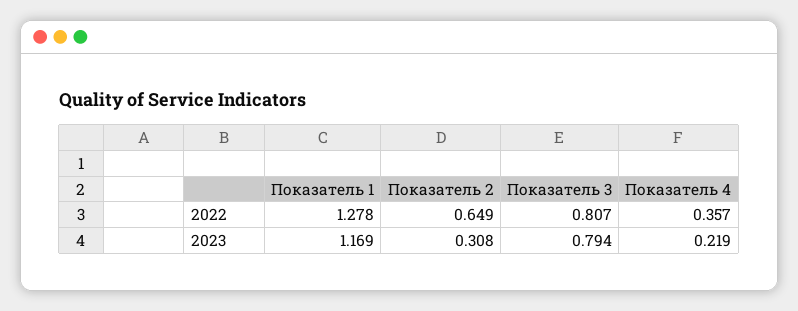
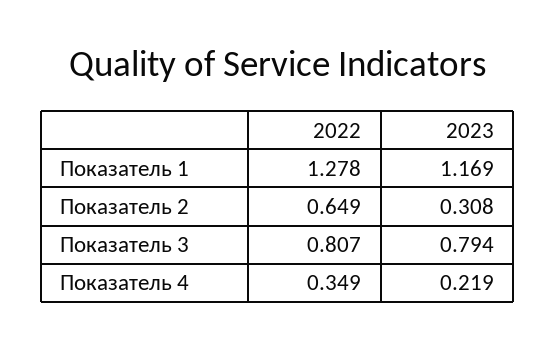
Показатель 4, 2022: 0.357 -> 0.349

